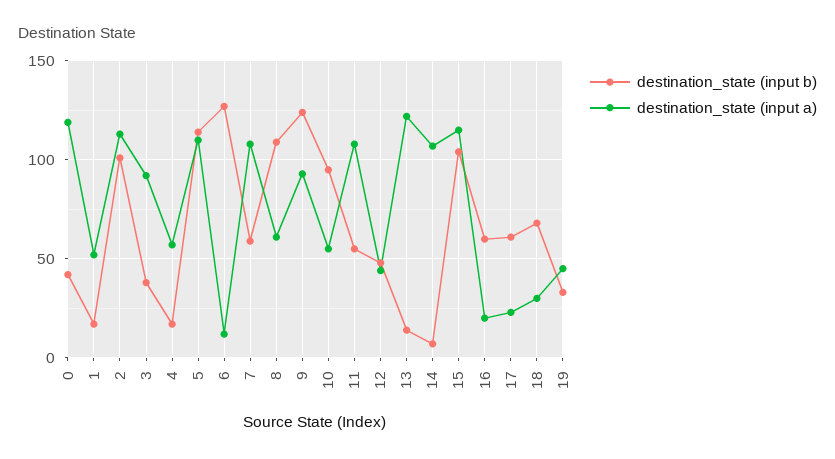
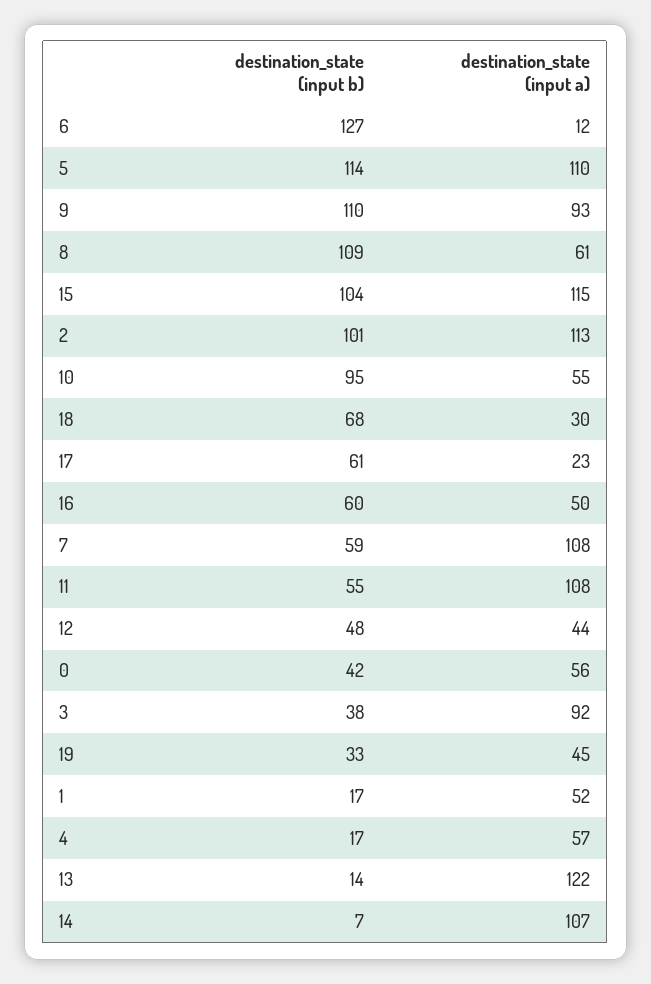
destination_state (input a), 0: 120 -> 56
destination_state (input b), 9: 125 -> 110
destination_state (input a), 16: 20 -> 50

